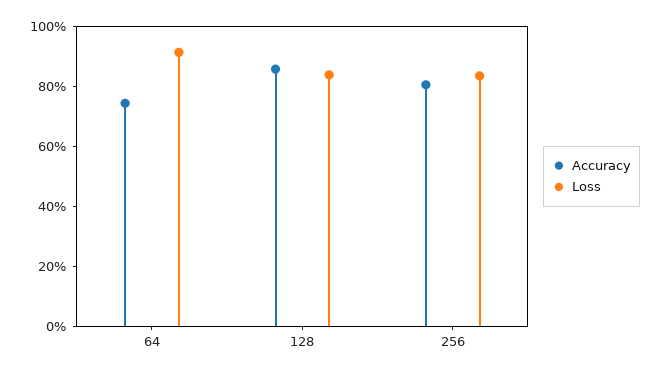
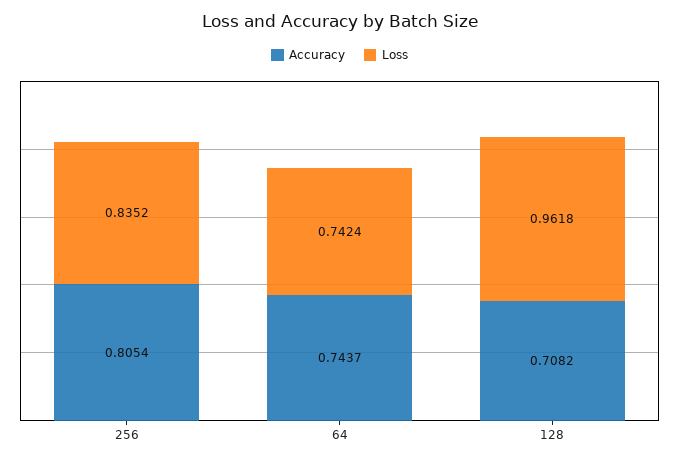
Loss, 64: 0.9 -> 0.7424
Accuracy, 128: 0.85 -> 0.7082
Loss, 128: 0.85 -> 0.9618

